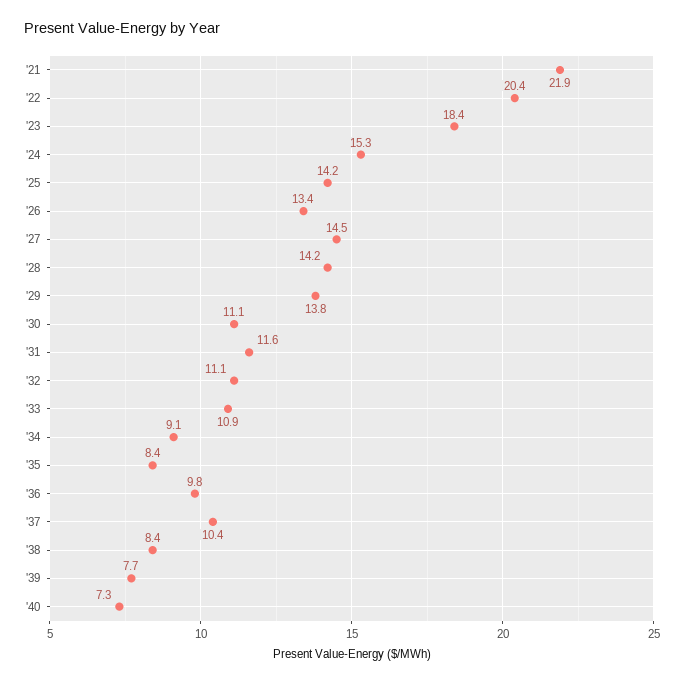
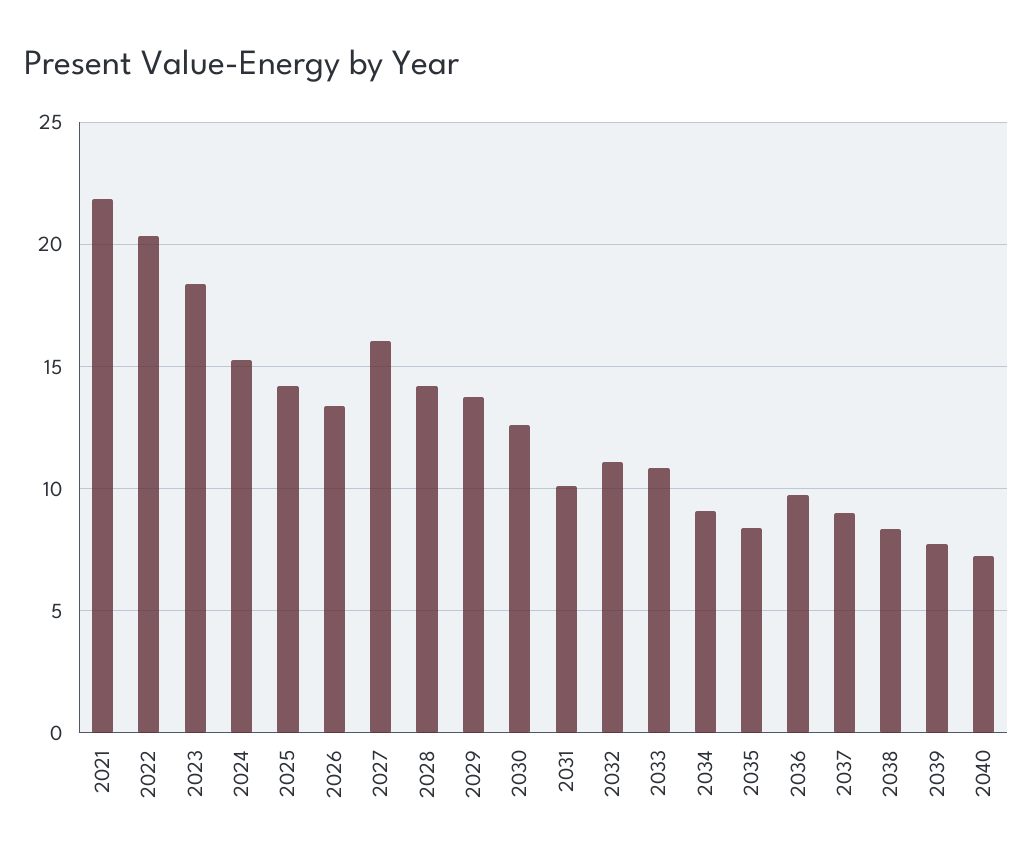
'27: 14.5 -> 16
'30: 11.1 -> 12.5
'31: 11.6 -> 10
'37: 10.4 -> 9

